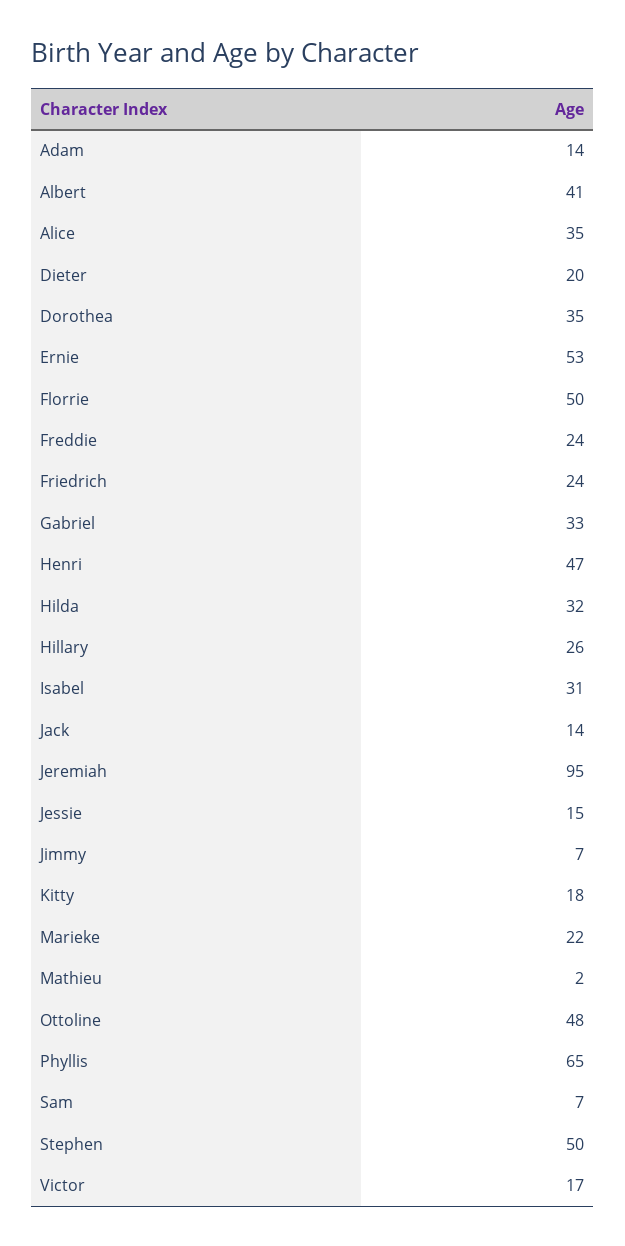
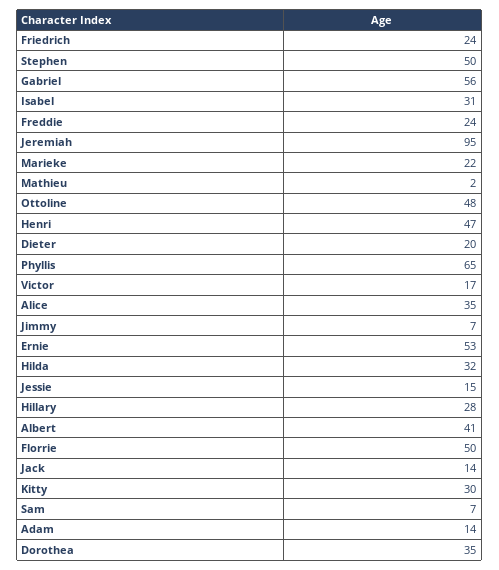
Gabriel: 33 -> 56
Hillary: 26 -> 28
Kitty: 18 -> 30

